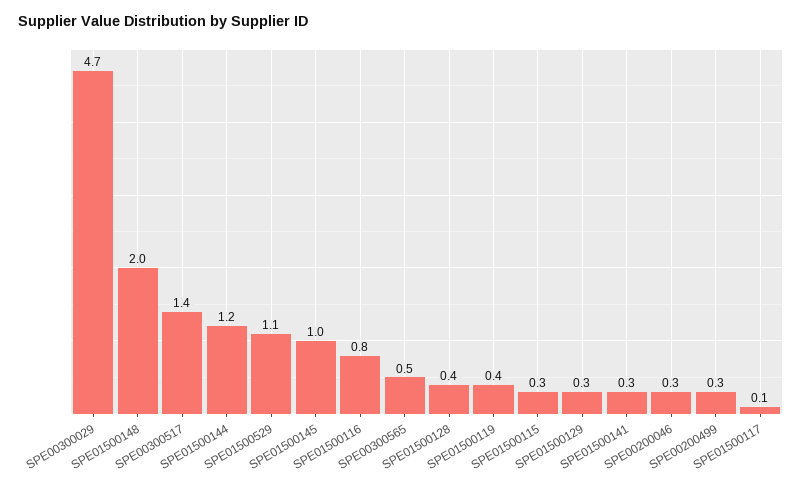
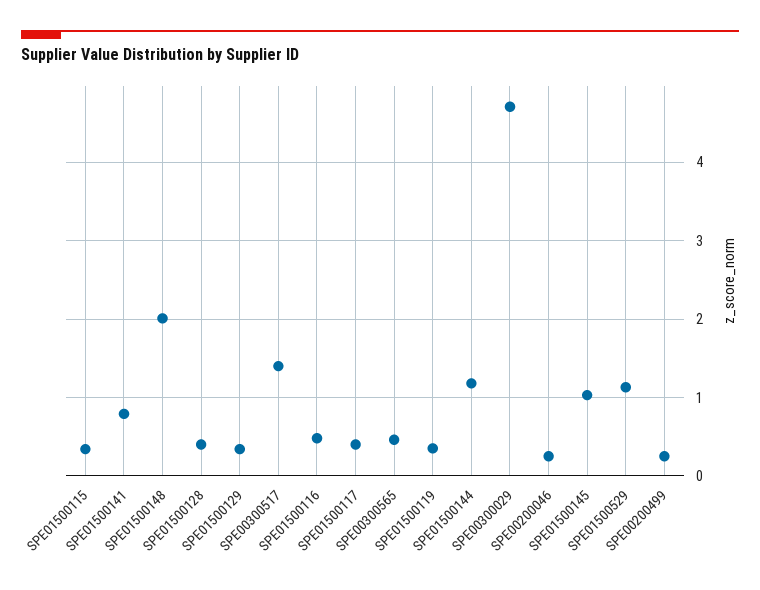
SPE01500116: 0.8 -> 0.5
SPE01500141: 0.3 -> 0.8
SPE01500117: 0.1 -> 0.4

